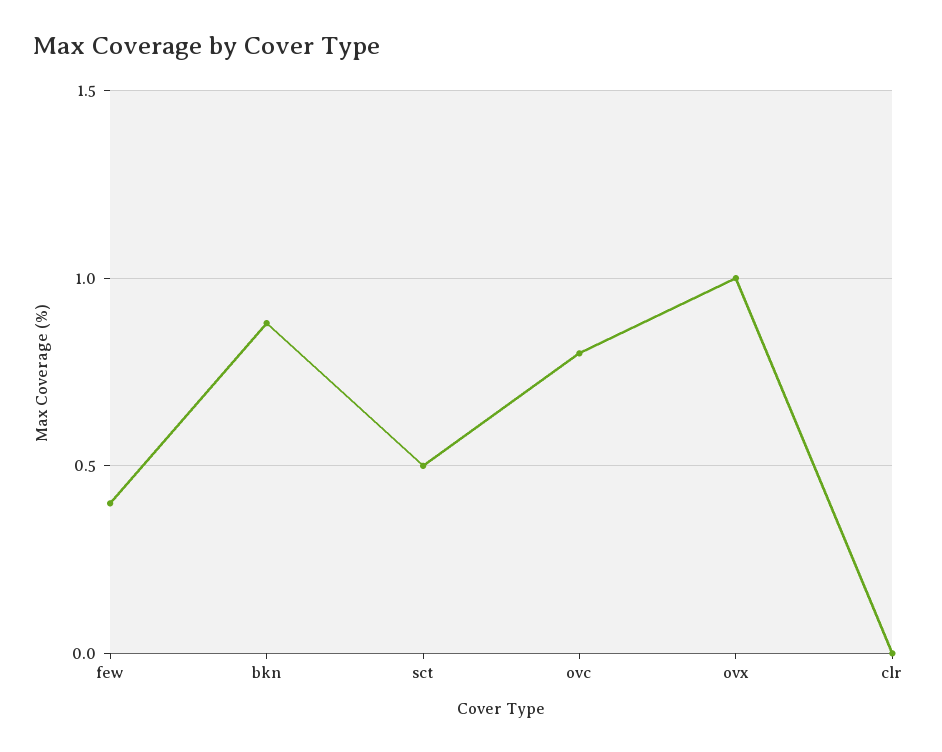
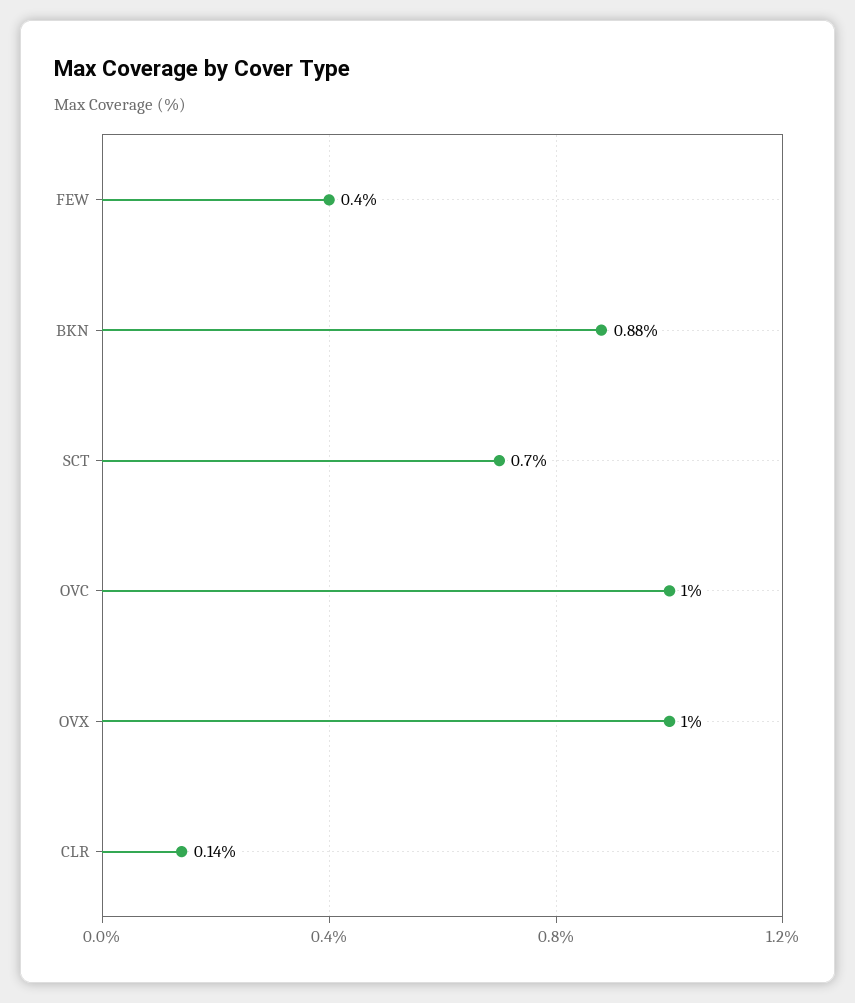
sct: 0.5 -> 0.7
ovc: 0.8 -> 1
clr: 0 -> 0.14

